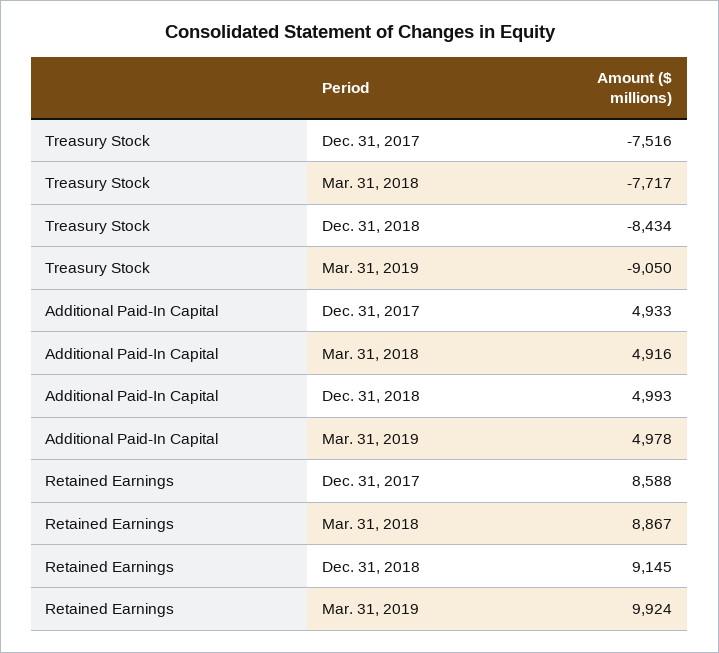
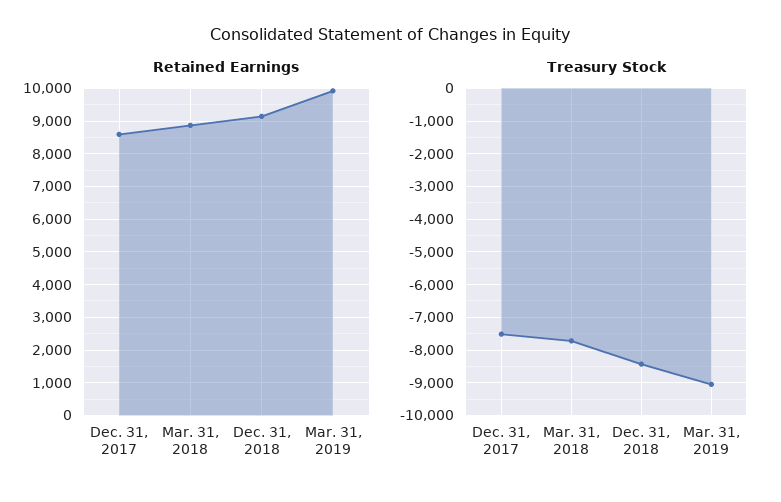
Additional Paid-In Capital, Dec. 31, 2017: 4933 -> none
Additional Paid-In Capital, Mar. 31, 2018: 4916 -> none
Additional Paid-In Capital, Dec. 31, 2018: 4993 -> none
Additional Paid-In Capital, Mar. 31, 2019: 4978 -> none

